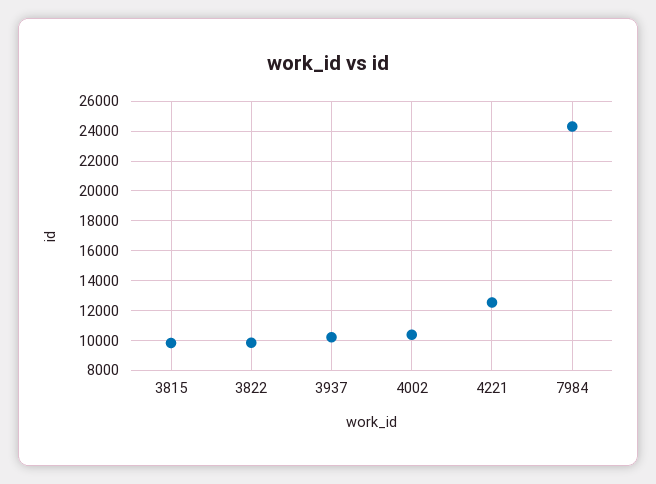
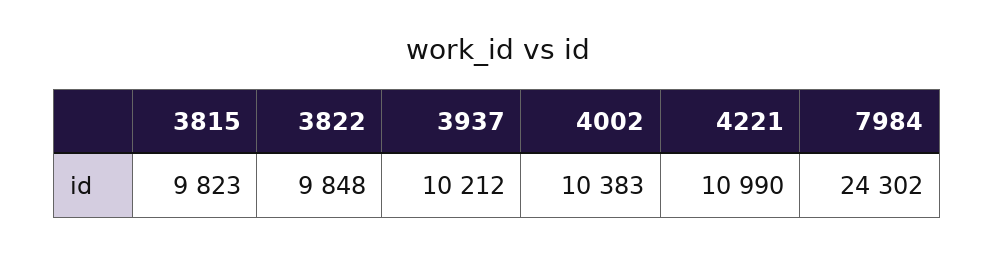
4221: 12500 -> 10990

